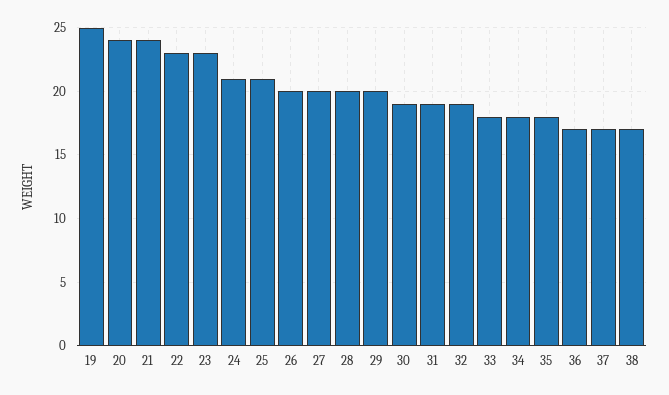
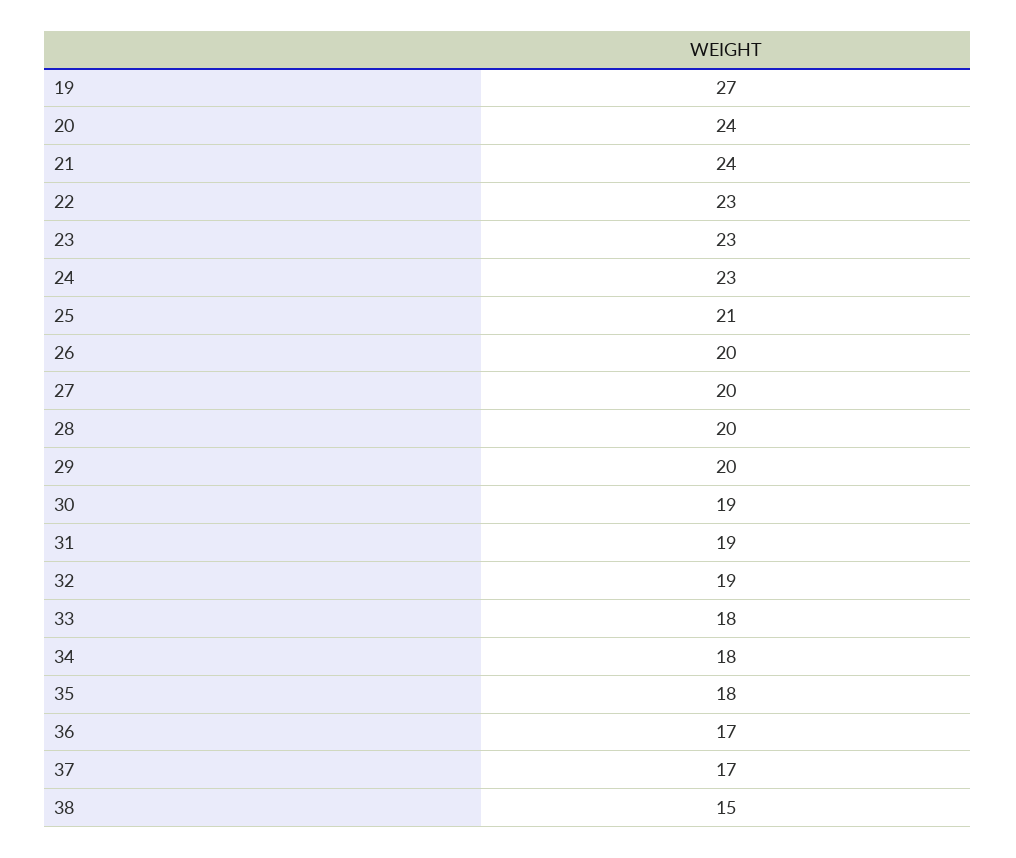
19: 25 -> 27
24: 21 -> 23
38: 17 -> 15

